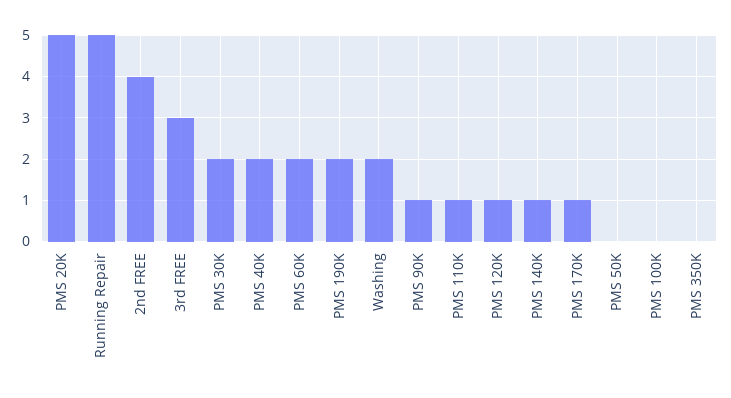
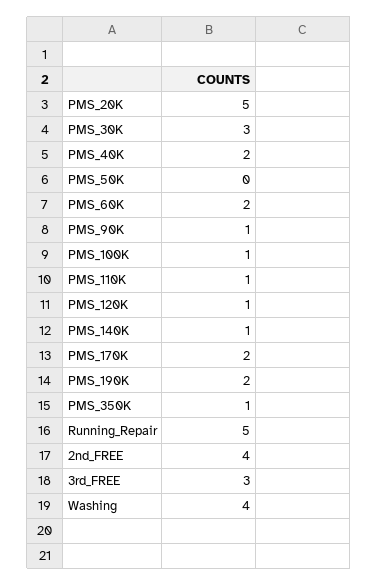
PMS 30K: 2 -> 3
Washing: 2 -> 4
PMS 170K: 1 -> 2
PMS 100K: 0 -> 1
PMS 350K: 0 -> 1

